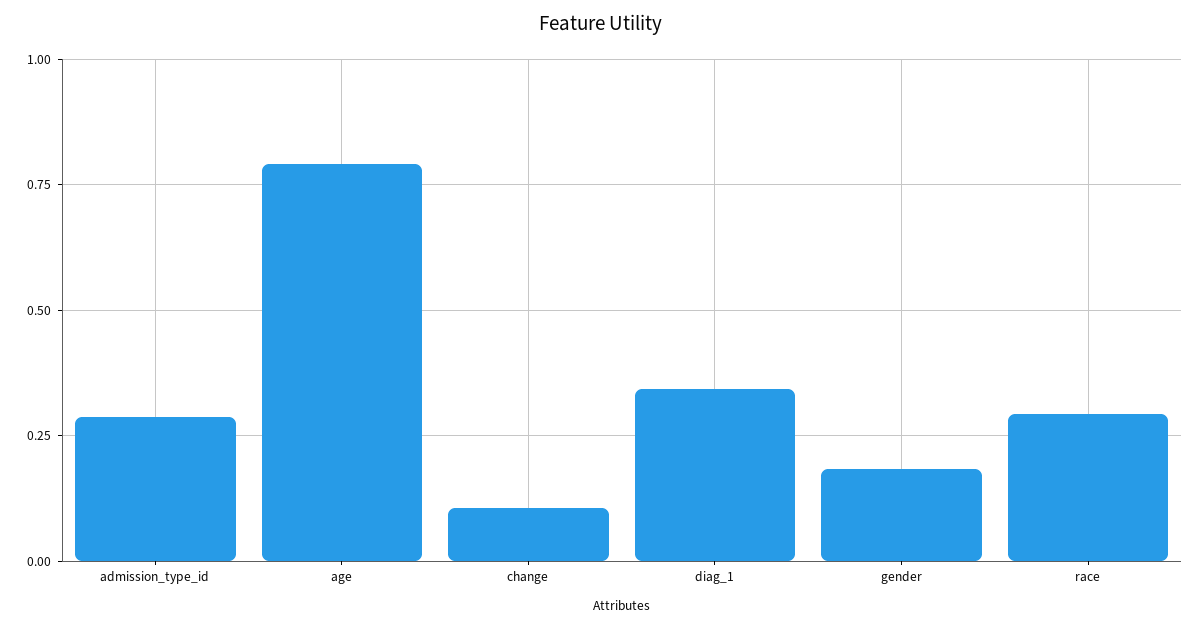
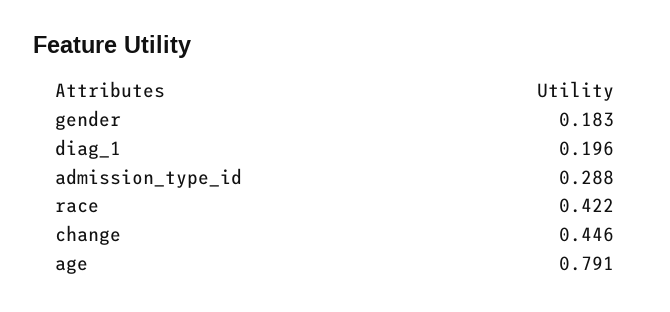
change: 0.1 -> 0.446
diag_1: 0.35 -> 0.196
race: 0.3 -> 0.422

